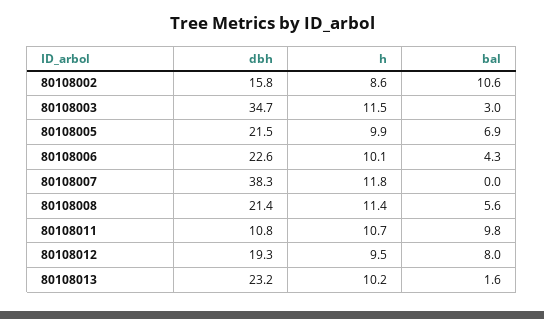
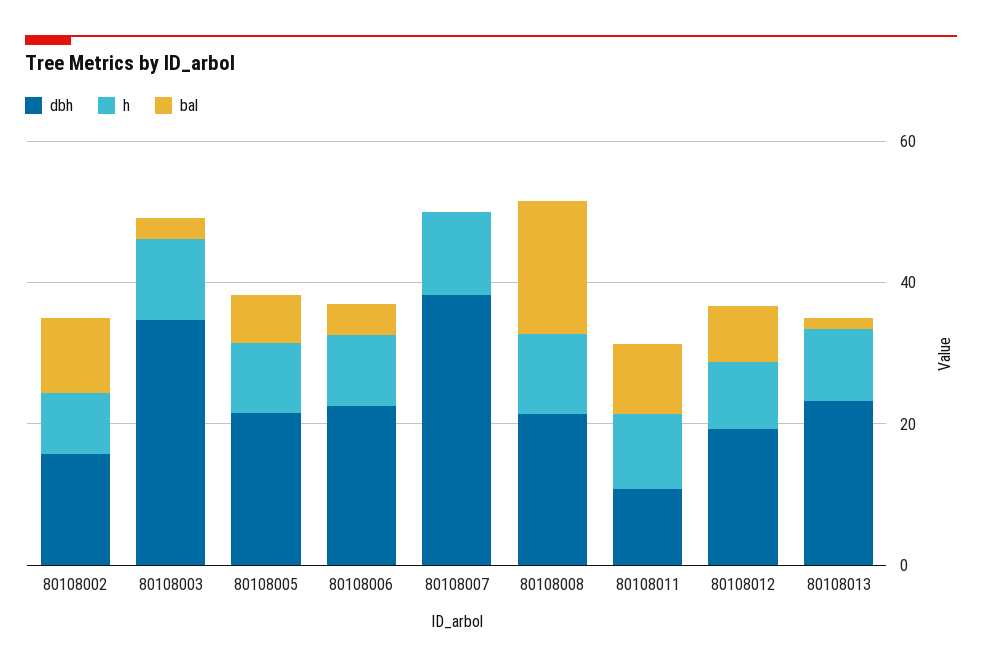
bal, 80108008: 5.6 -> 20

